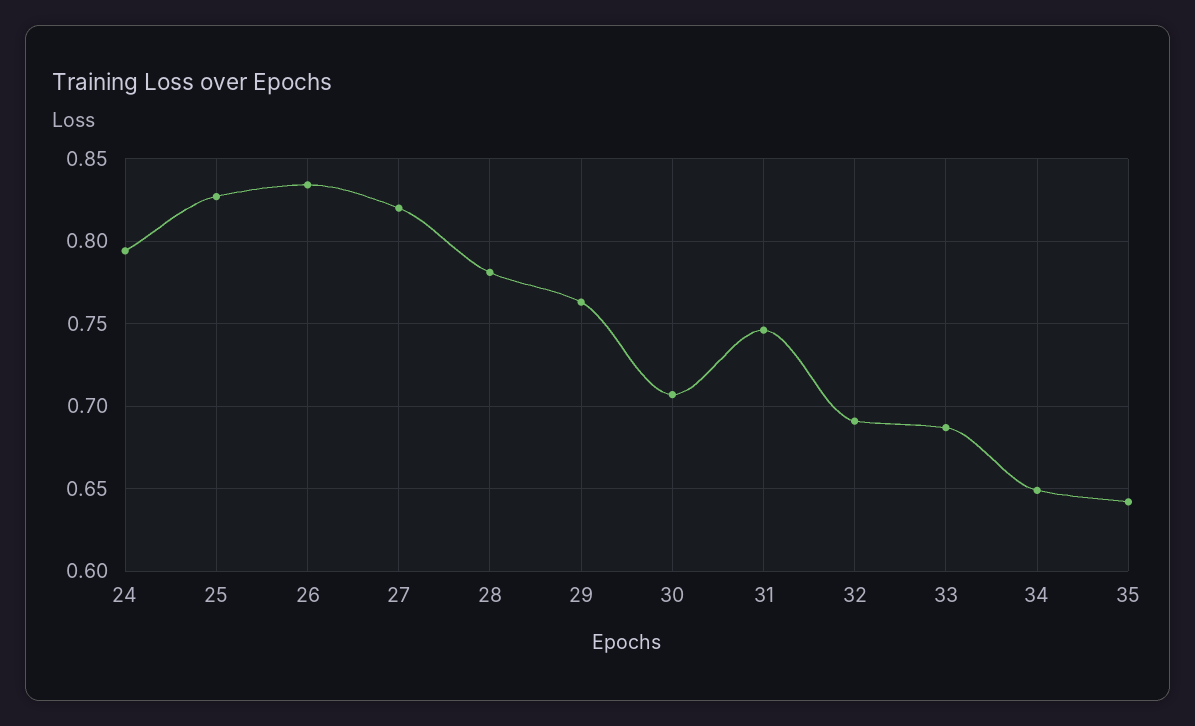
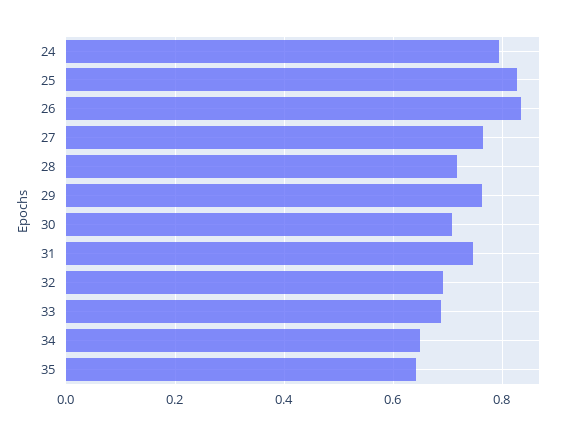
27: 0.82 -> 0.76
28: 0.78 -> 0.72

